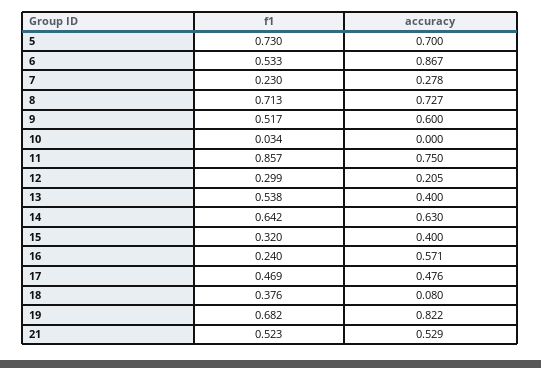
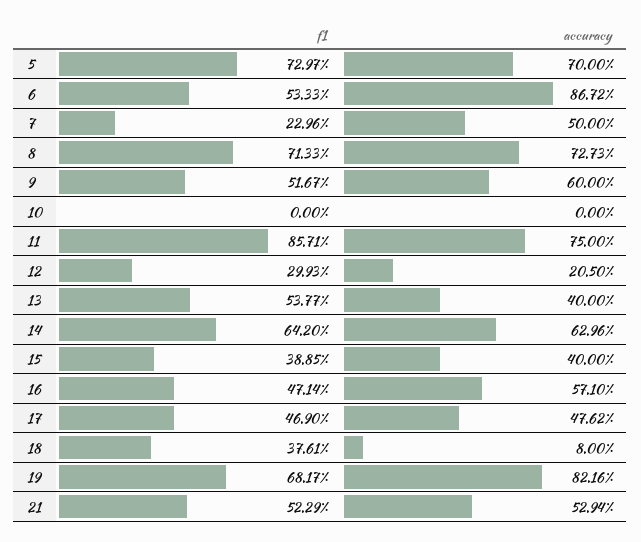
accuracy, 7: 0.278 -> 0.5
f1, 10: 0.034 -> 0
f1, 15: 0.32 -> 0.3885
f1, 16: 0.24 -> 0.4714

